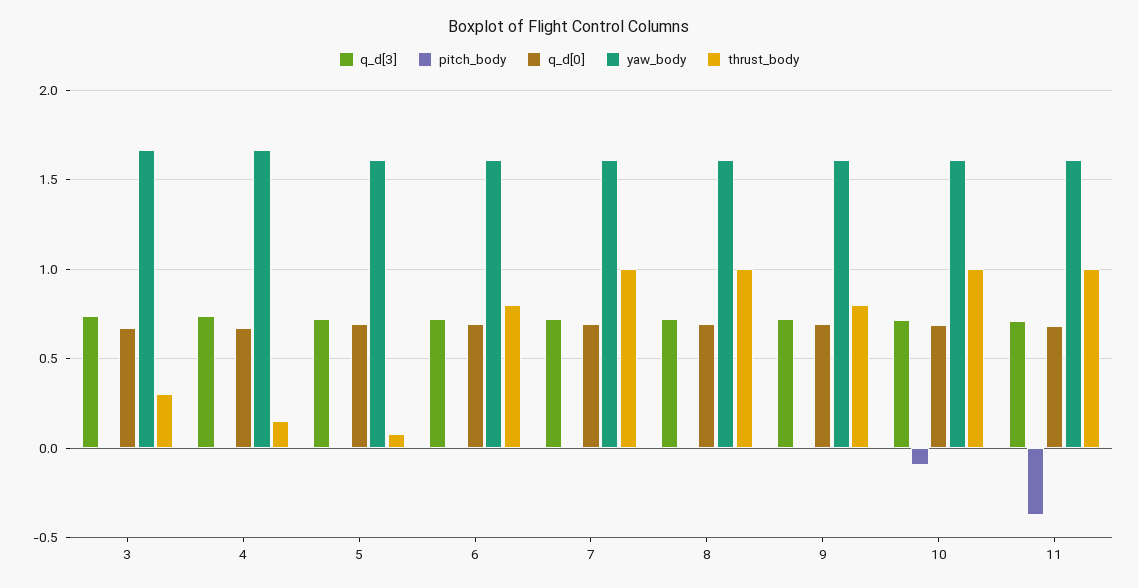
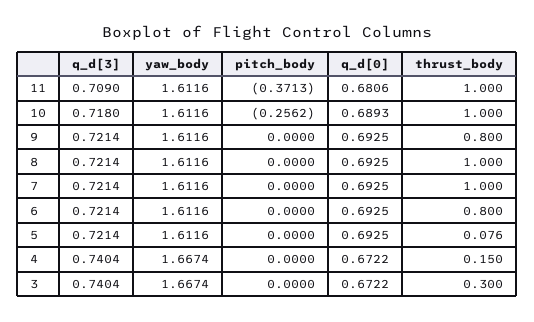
pitch_body, 10: -0.1 -> -0.2562

